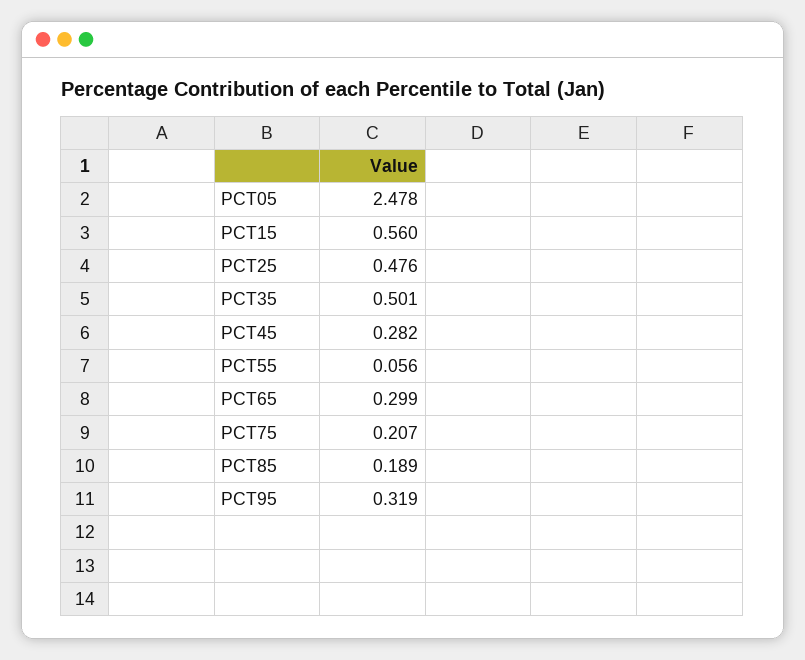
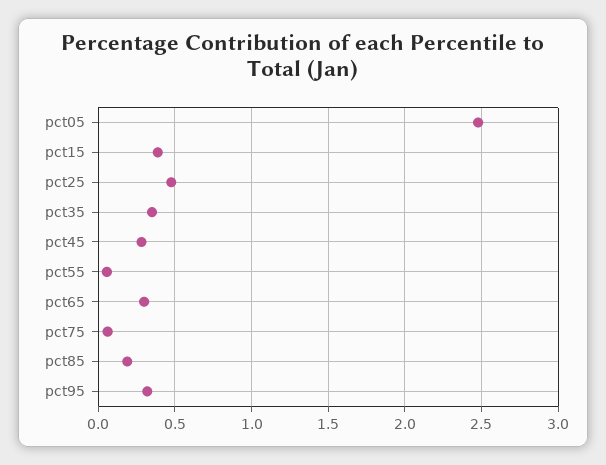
PCT15: 0.56 -> 0.4
PCT35: 0.501 -> 0.35
PCT75: 0.207 -> 0.05

